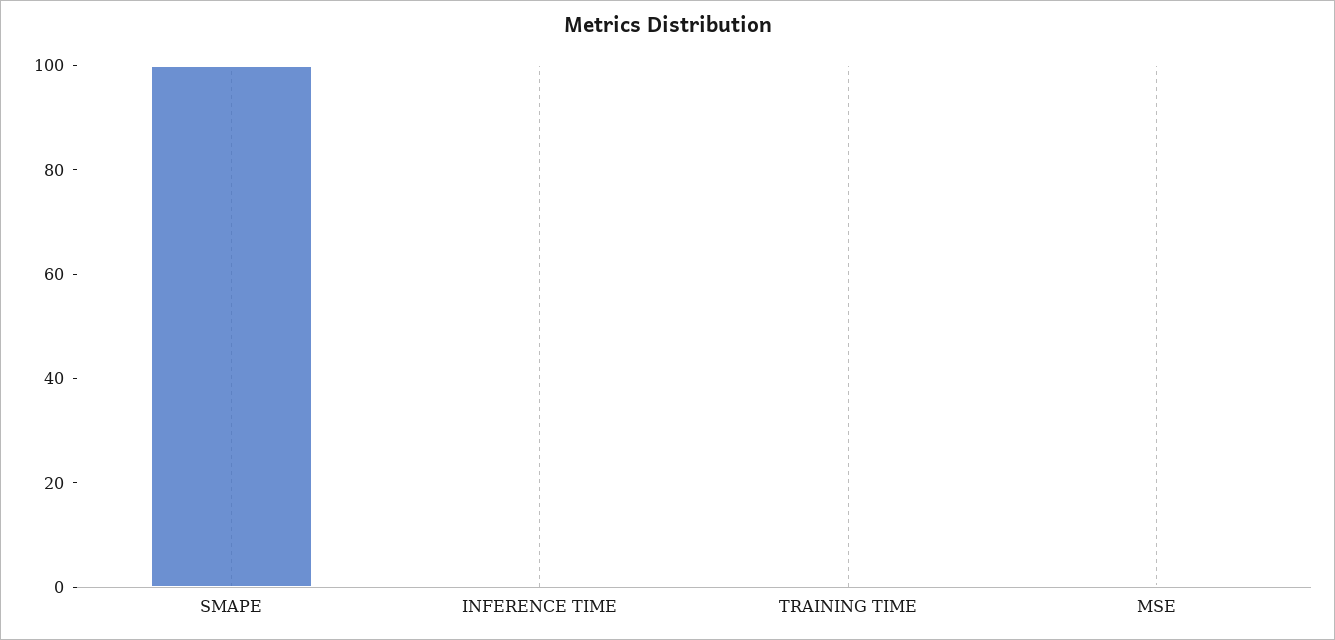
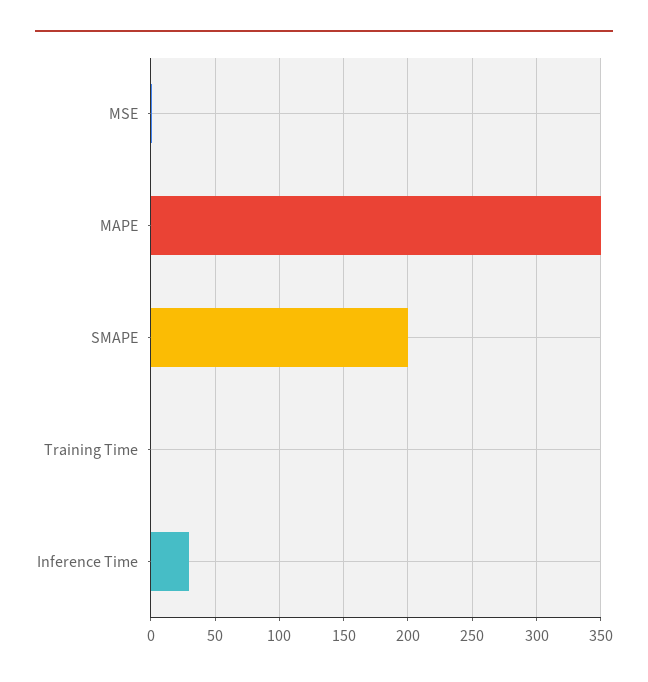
SMAPE: 100 -> 200
INFERENCE TIME: 0 -> 30
MAPE: none -> 350

